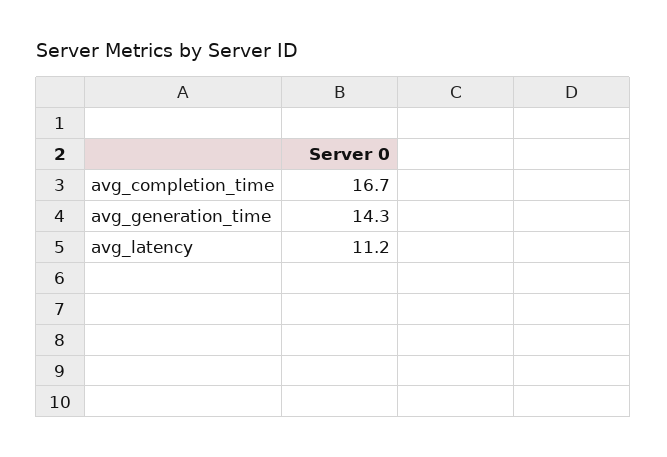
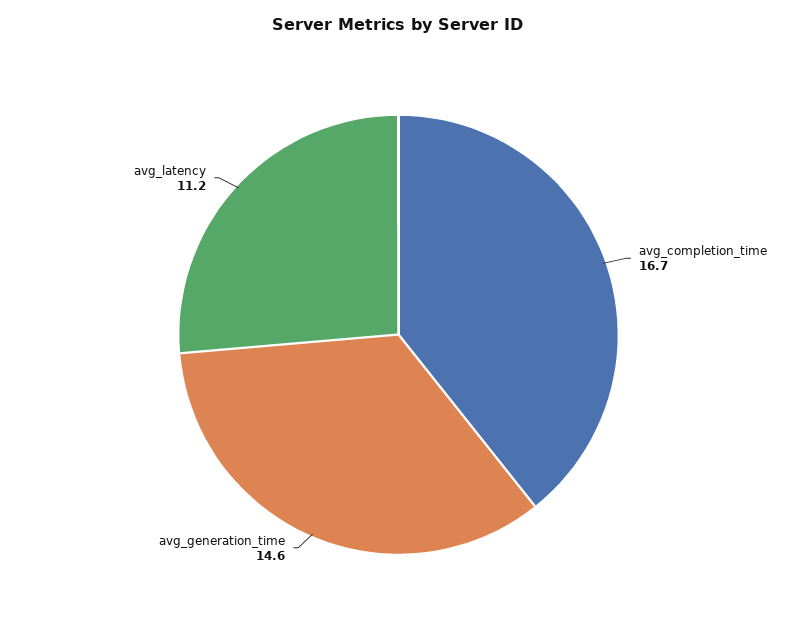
avg_generation_time: 14.3 -> 14.6

